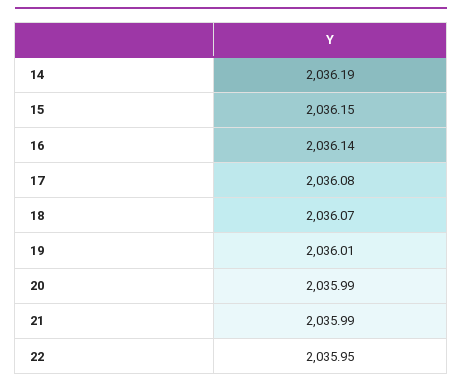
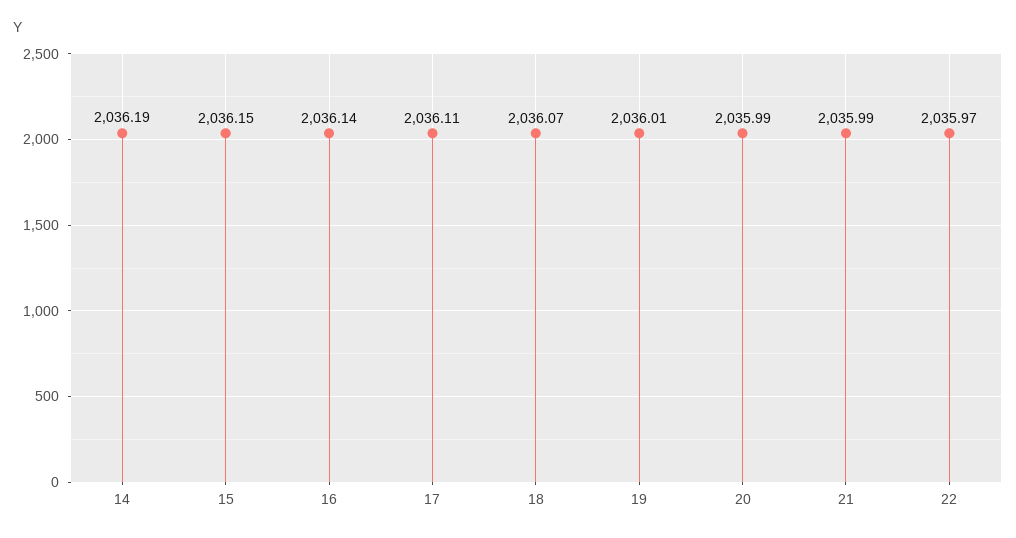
17: 2036.08 -> 2036.11
22: 2035.95 -> 2035.97

